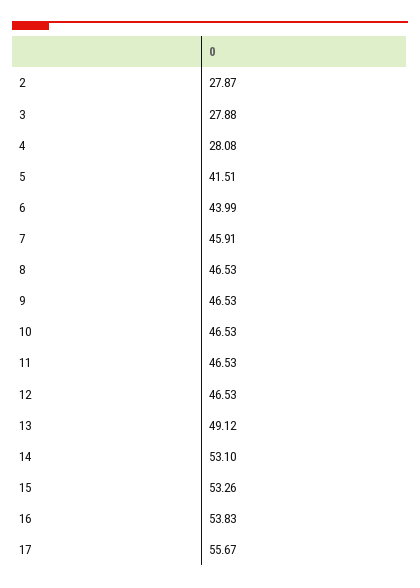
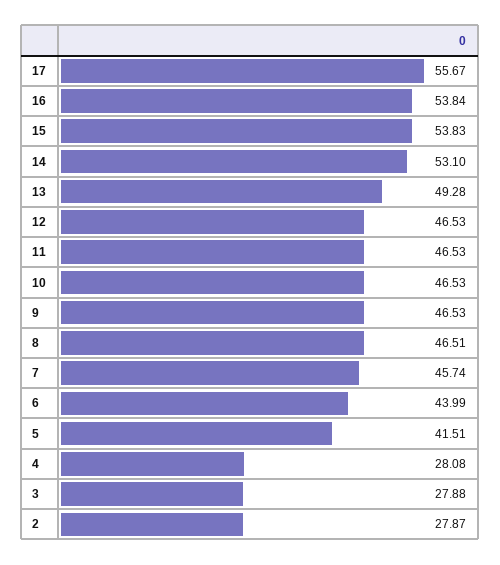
7: 45.91 -> 45.74
8: 46.53 -> 46.51
13: 49.12 -> 49.28
15: 53.26 -> 53.83
16: 53.83 -> 53.84

